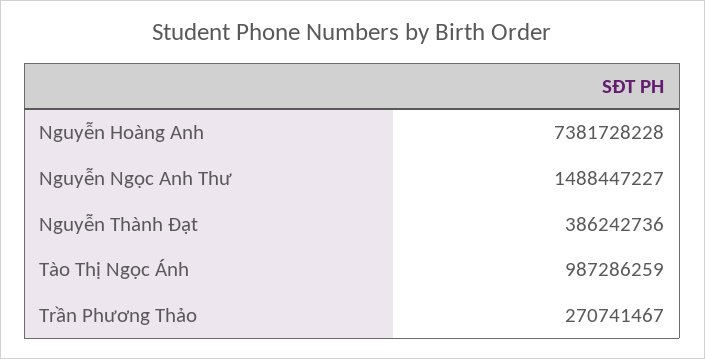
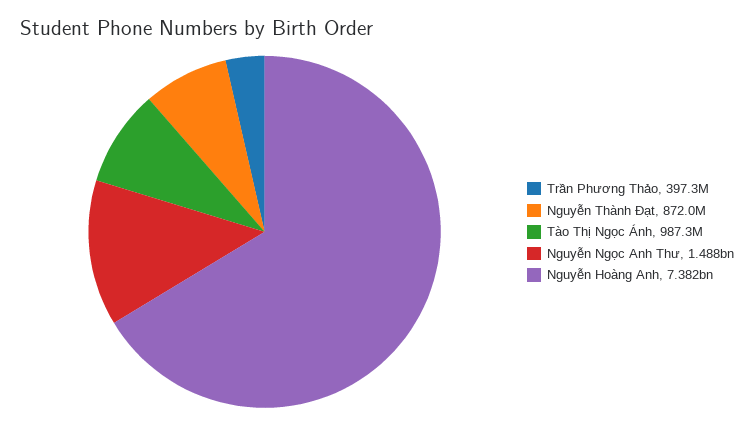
Nguyễn Thành Đạt: 386242736 -> 872000000
Trần Phương Thảo: 270741467 -> 397300000

